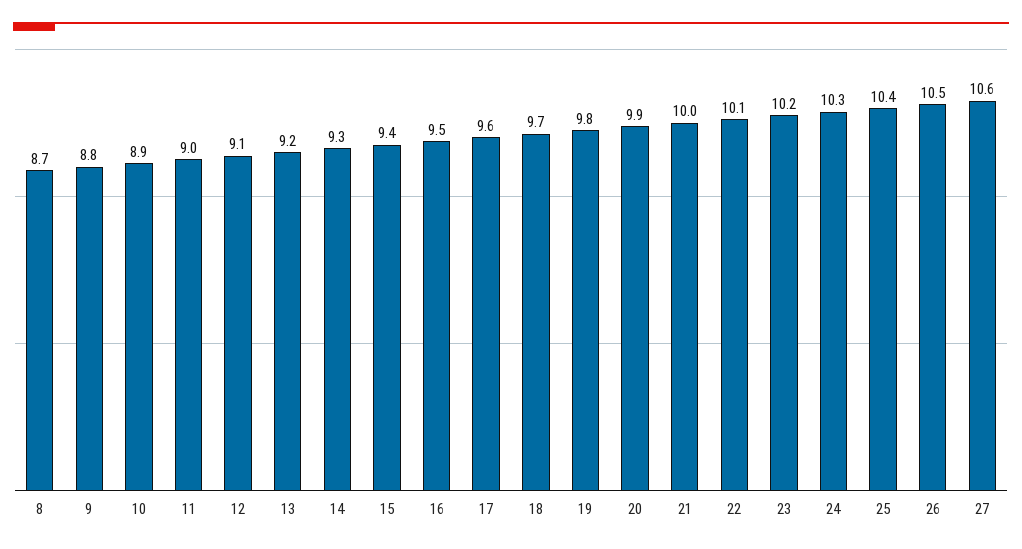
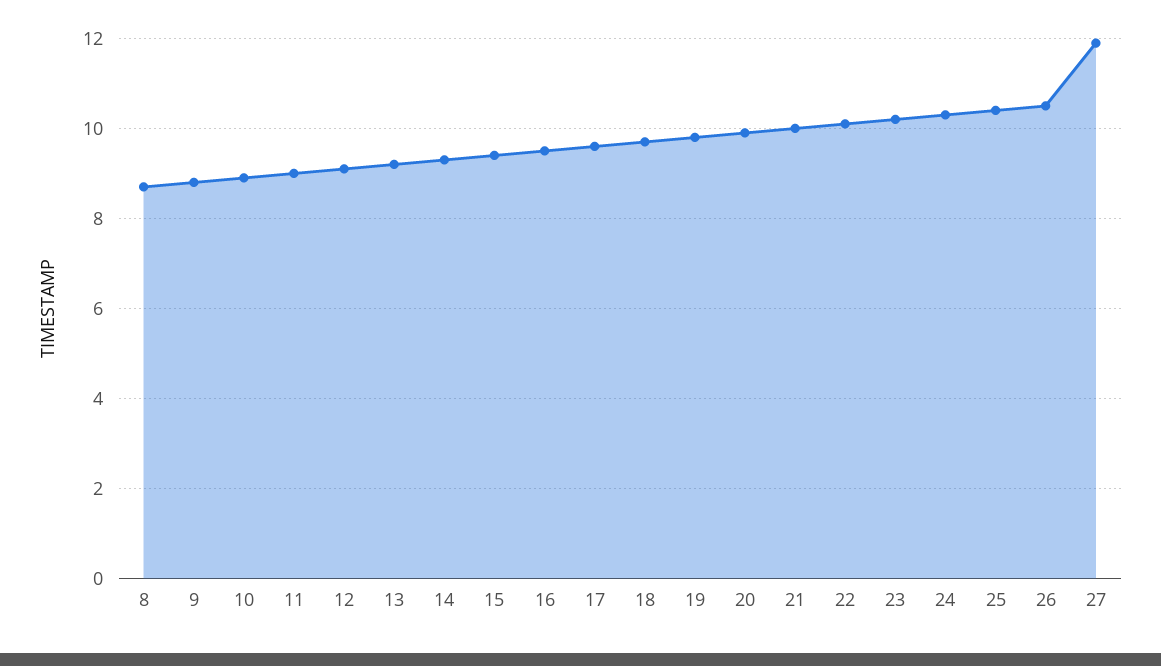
27: 10.6 -> 12

